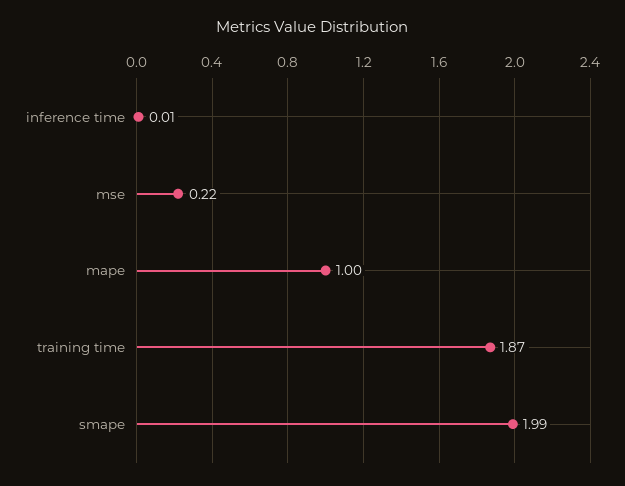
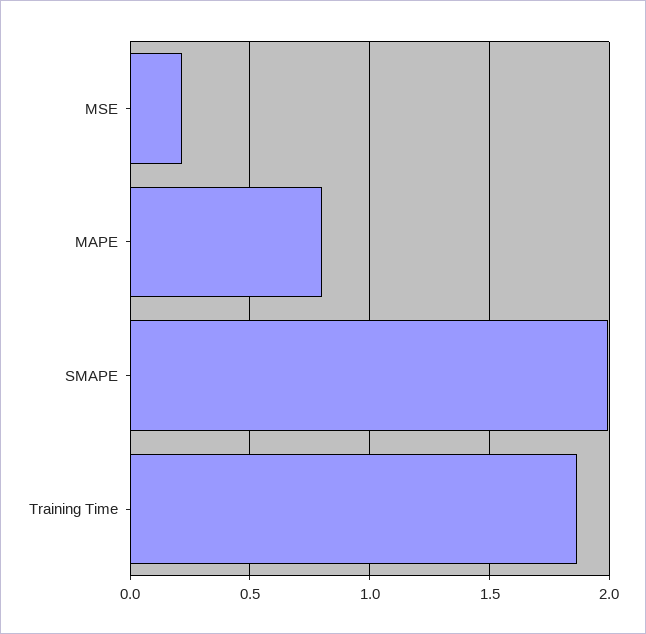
inference time: 0.01 -> none
mape: 1 -> 0.8

